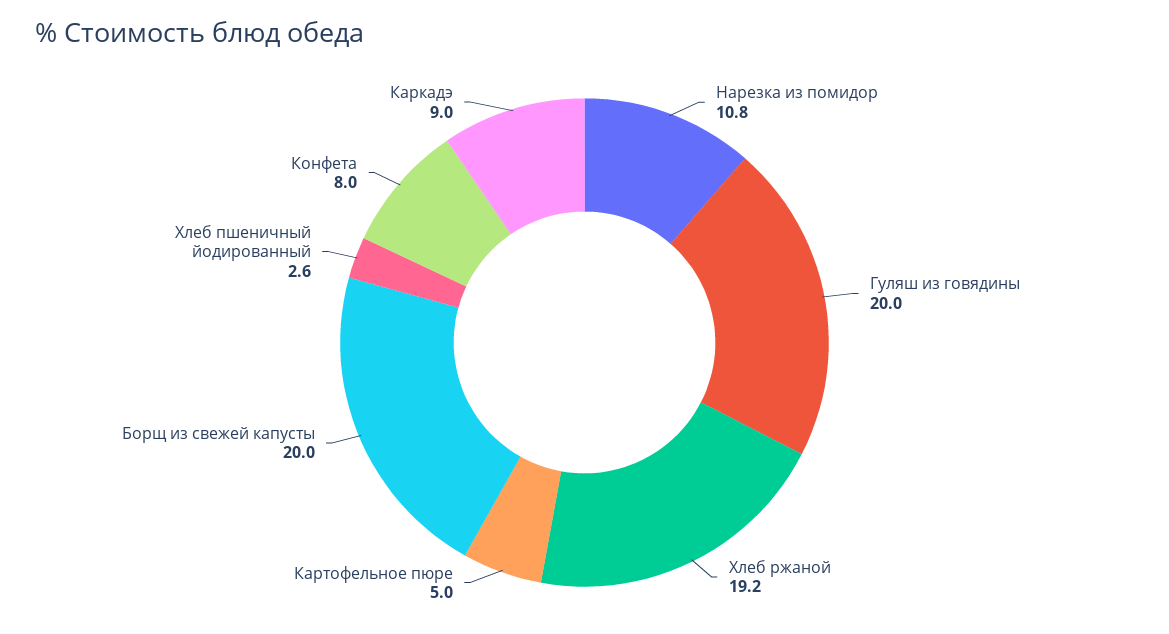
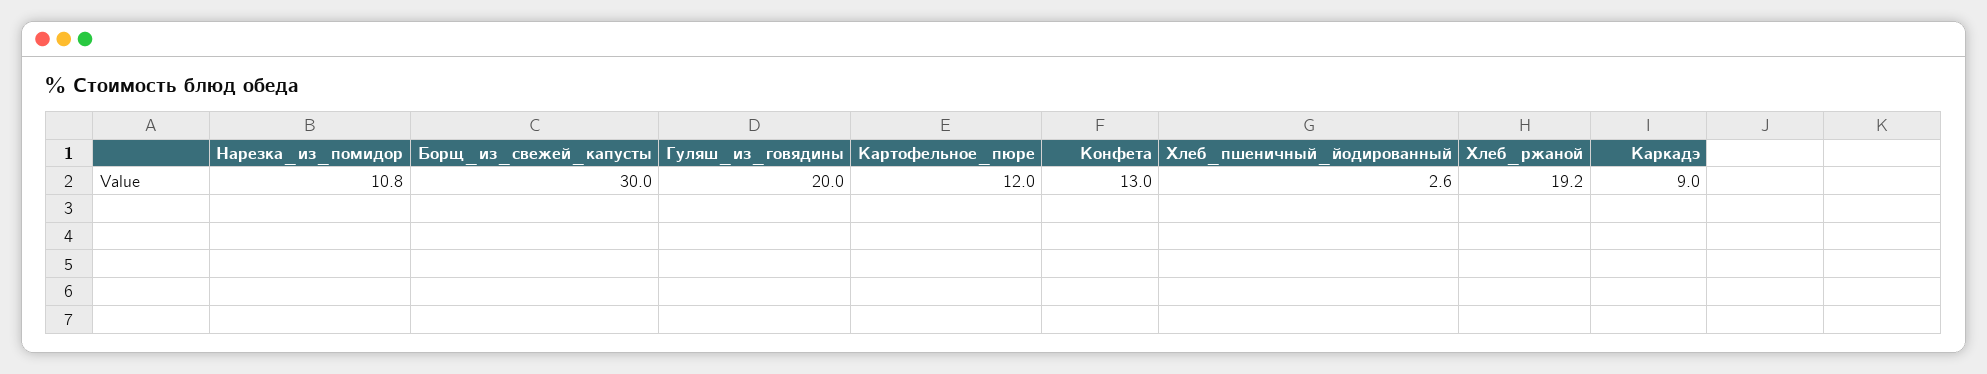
Картофельное пюре: 5 -> 12
Борщ из свежей капусты: 20 -> 30
Конфета: 8 -> 13

